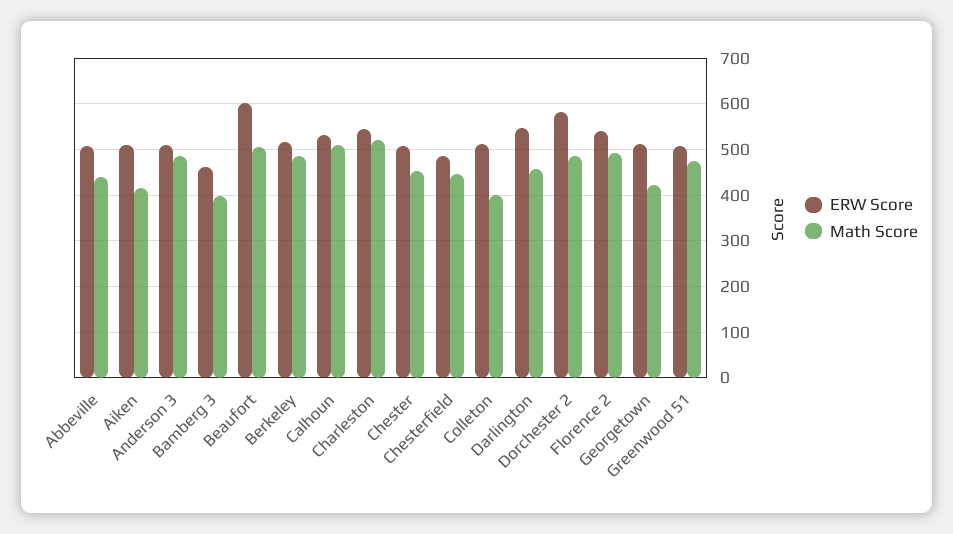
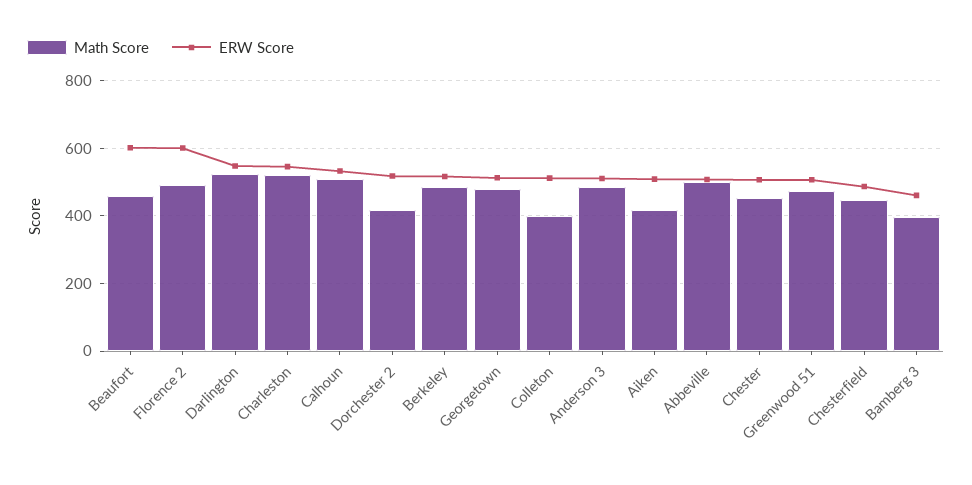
Math Score, Abbeville: 440 -> 500
Math Score, Beaufort: 500 -> 460
Math Score, Darlington: 460 -> 520
ERW Score, Dorchester 2: 580 -> 520
Math Score, Dorchester 2: 480 -> 420
ERW Score, Florence 2: 540 -> 600
Math Score, Georgetown: 420 -> 480

